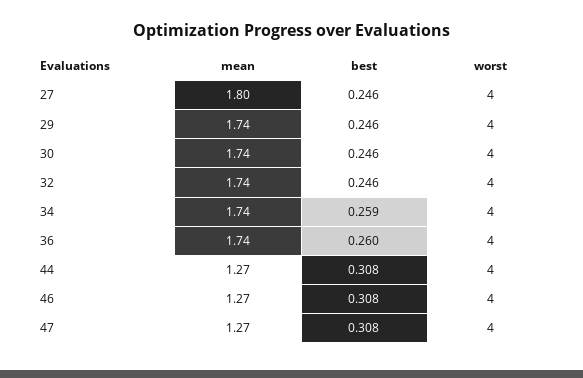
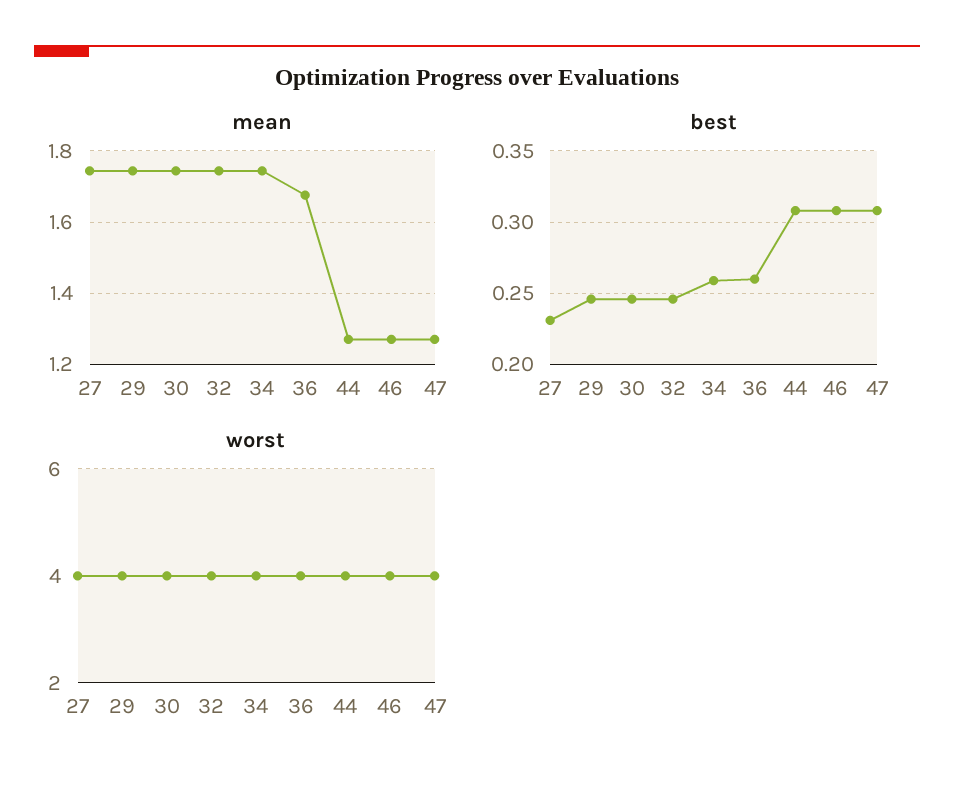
mean, 27: 1.8 -> 1.74
best, 27: 0.246 -> 0.23
mean, 36: 1.74 -> 1.68

